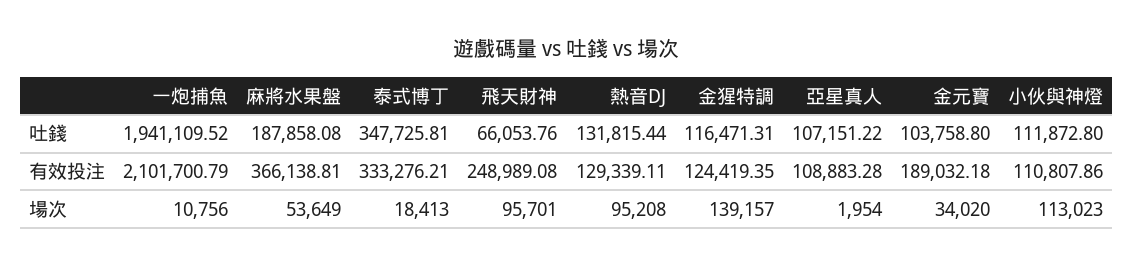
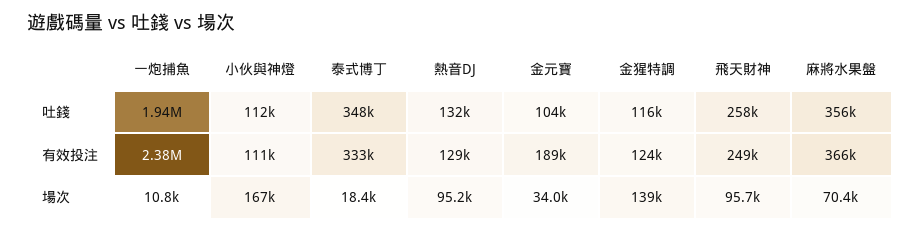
麻將水果盤, 吐錢: 187858.08 -> 356000
飛天財神, 吐錢: 66053.76 -> 258000
亞星真人, 吐錢: 107151.22 -> none
一炮捕魚, 有效投注: 2101700.79 -> 2380000
亞星真人, 有效投注: 108883.28 -> none
麻將水果盤, 場次: 53649 -> 70400
亞星真人, 場次: 1954 -> none
小伙與神燈, 場次: 113023 -> 167000

